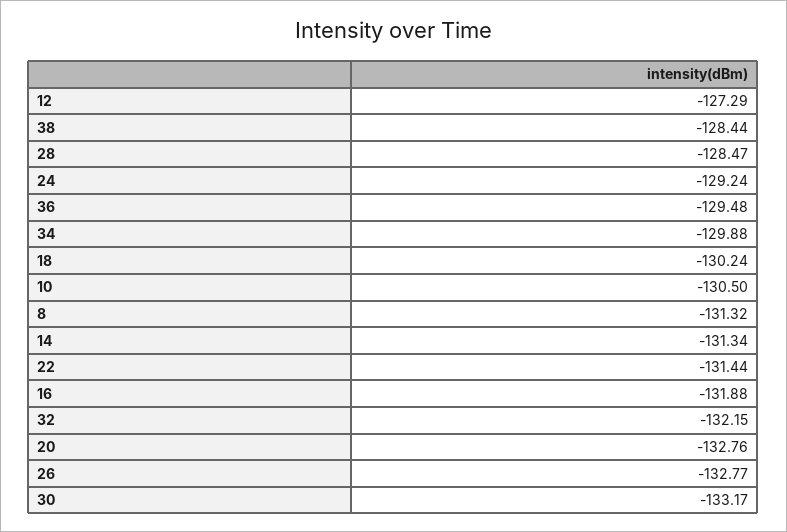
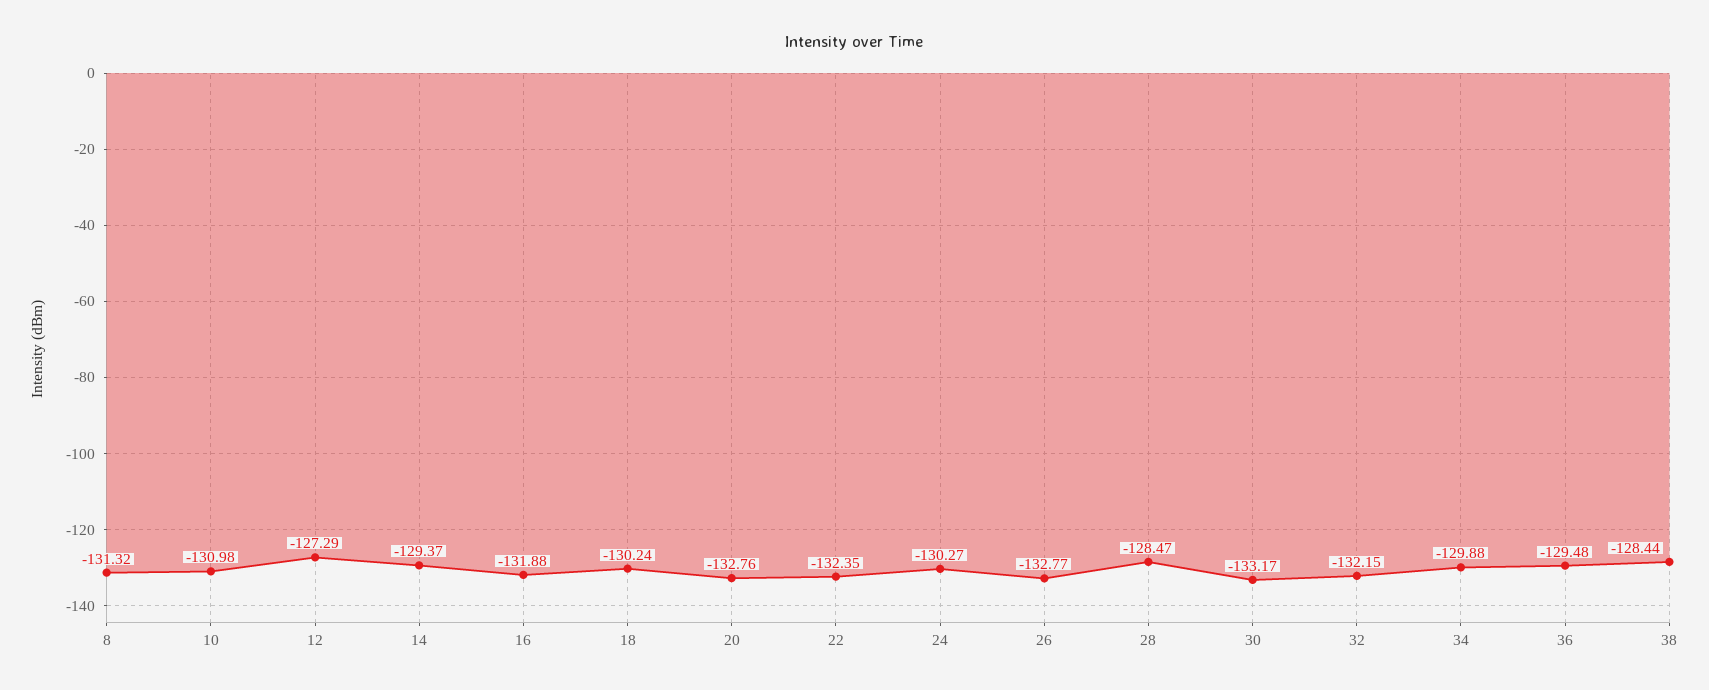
24: -129.24 -> -130.27
10: -130.5 -> -130.98
14: -131.34 -> -129.37
22: -131.44 -> -132.35

